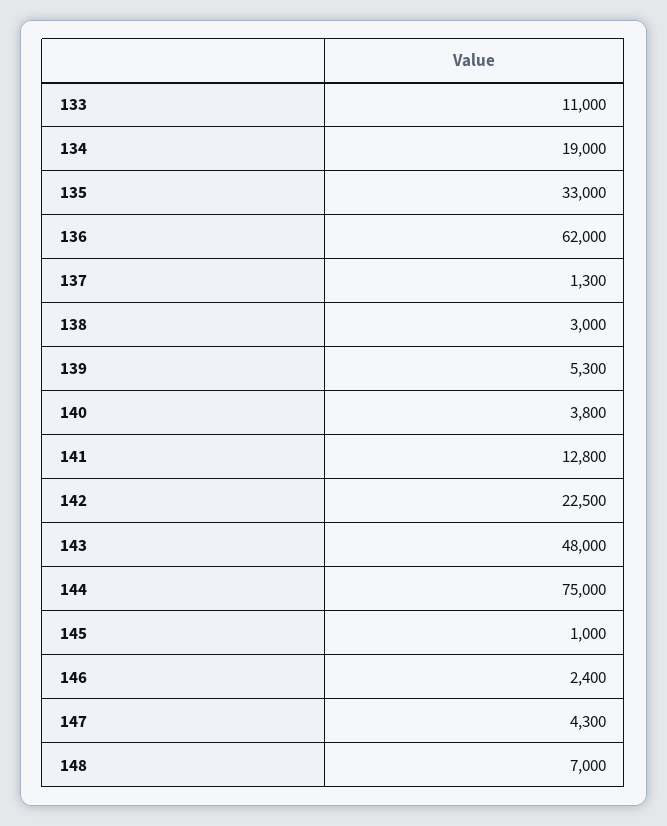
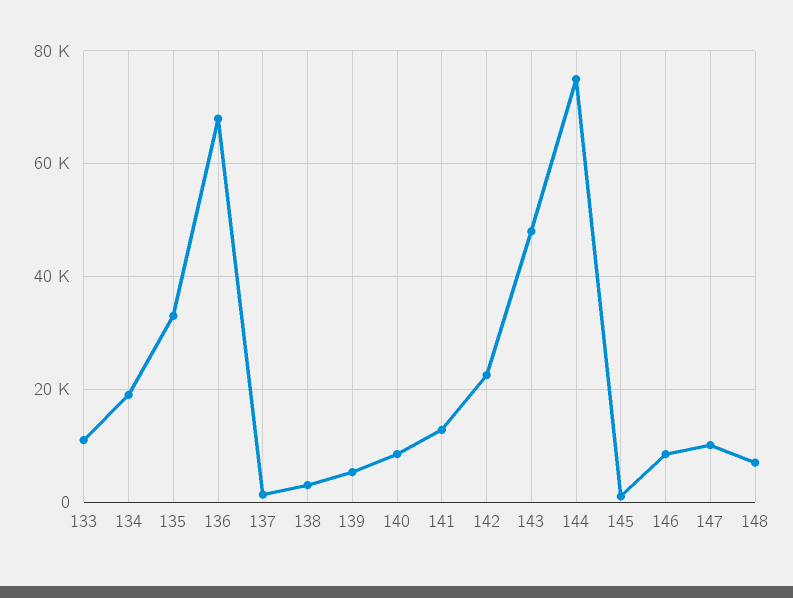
136: 62000 -> 68000
140: 3800 -> 8000
146: 2400 -> 8000
147: 4300 -> 10000

